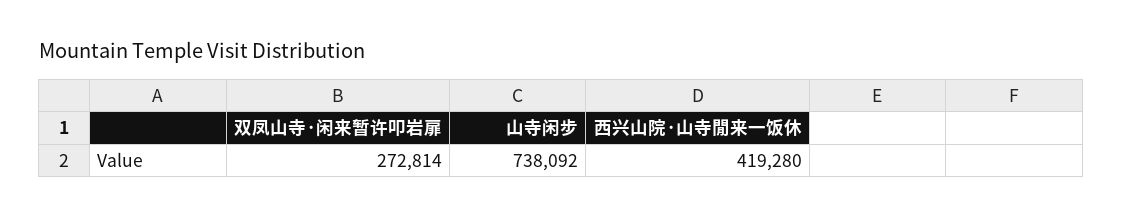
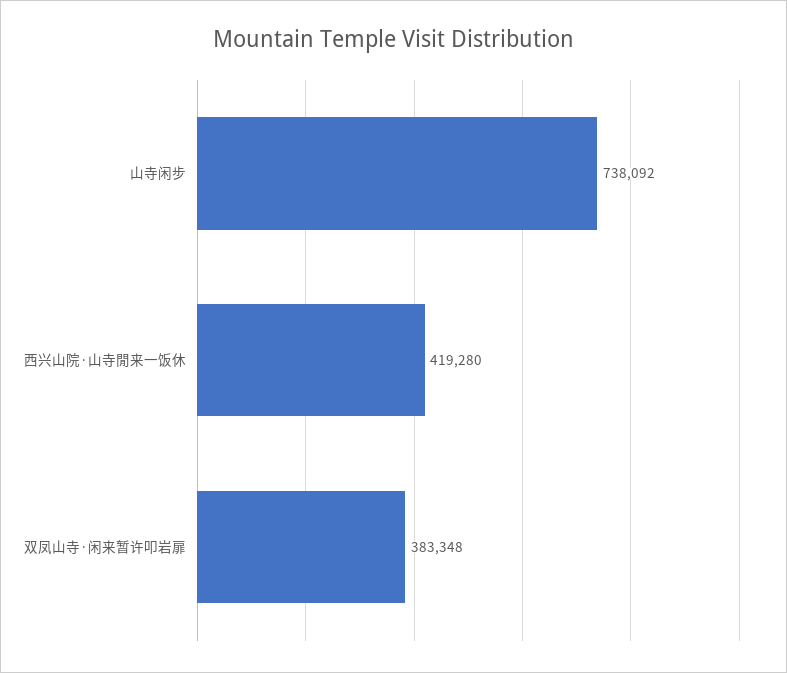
双凤山寺·闲来暂许叩岩扉: 272814 -> 383348

